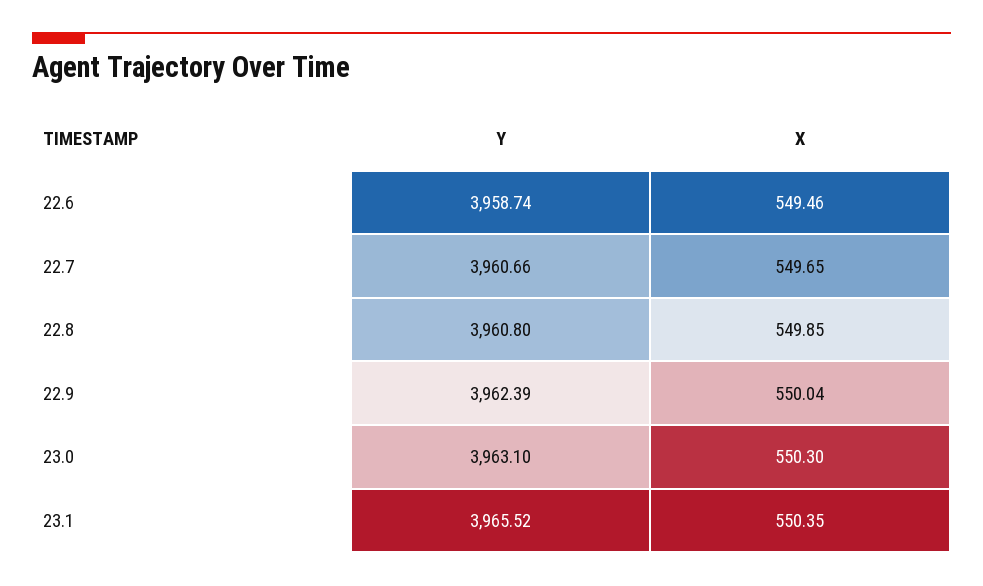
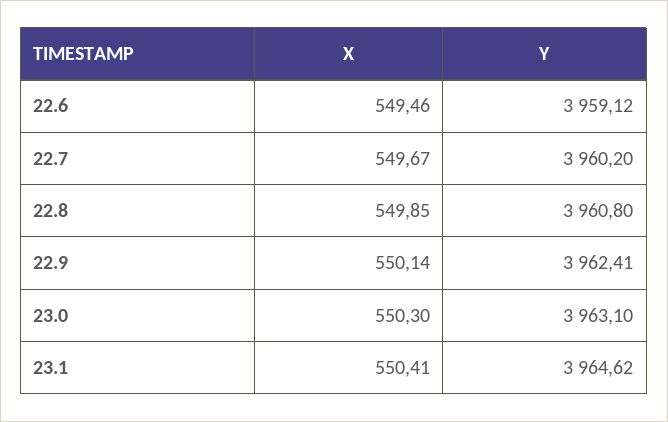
Y, 22.6: 3958.74 -> 3959.12
Y, 22.7: 3960.66 -> 3960.2
X, 22.7: 549.65 -> 549.67
Y, 22.9: 3962.39 -> 3962.41
X, 22.9: 550.04 -> 550.14
Y, 23.1: 3965.52 -> 3964.62
X, 23.1: 550.35 -> 550.41

